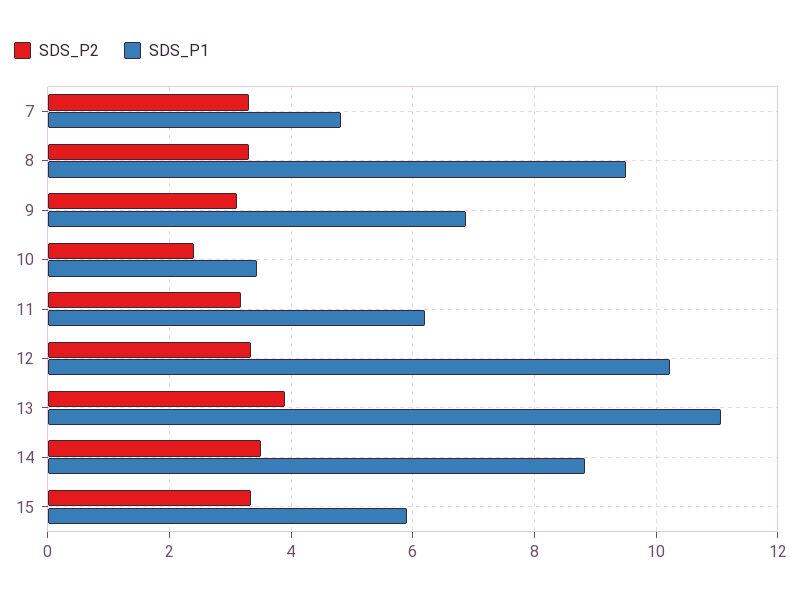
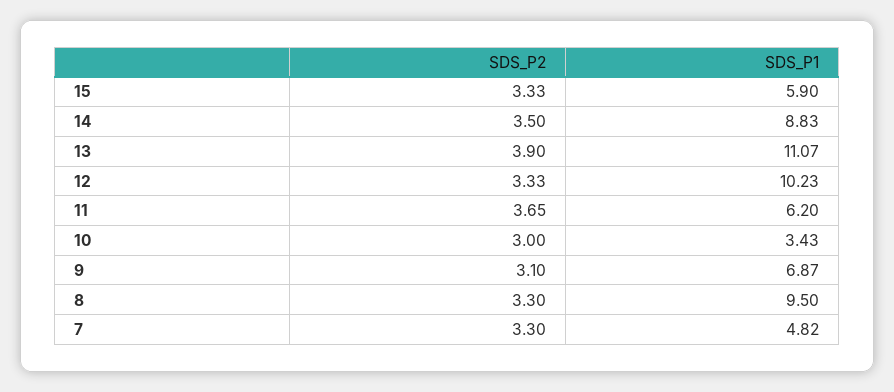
SDS_P2, 10: 2.4 -> 3
SDS_P2, 11: 3.2 -> 3.65

